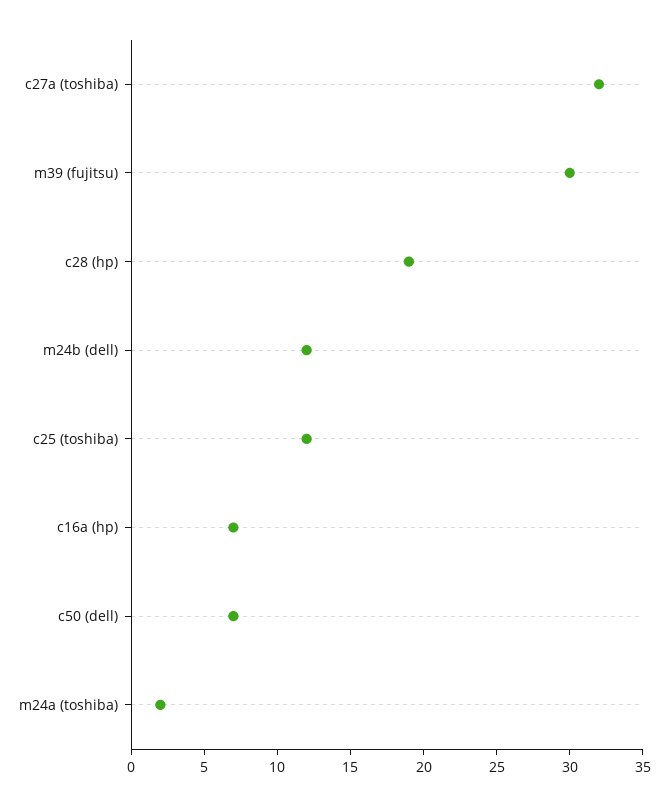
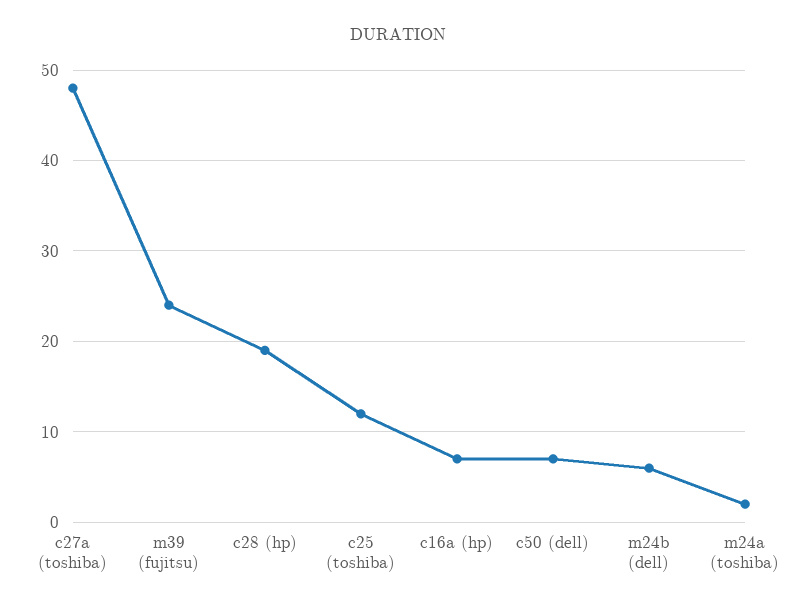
c27a (toshiba): 32 -> 48
m39 (fujitsu): 30 -> 24
m24b (dell): 12 -> 6

